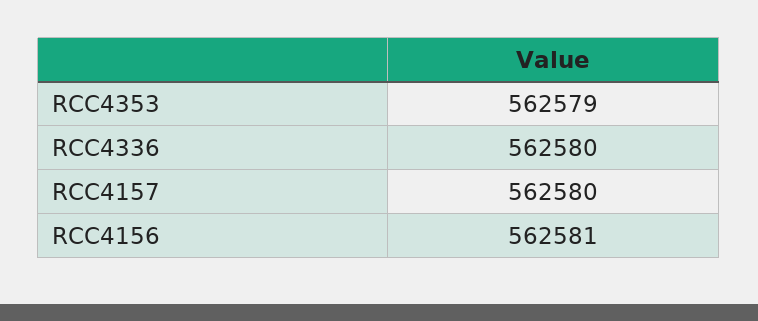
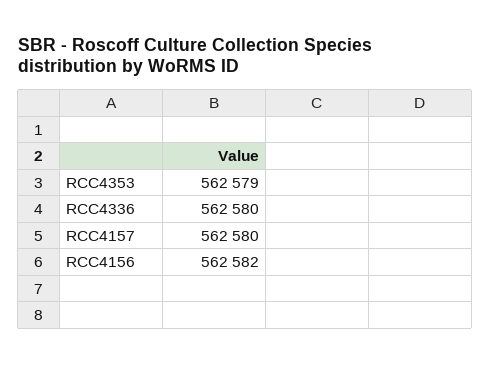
RCC4156: 562581 -> 562582

